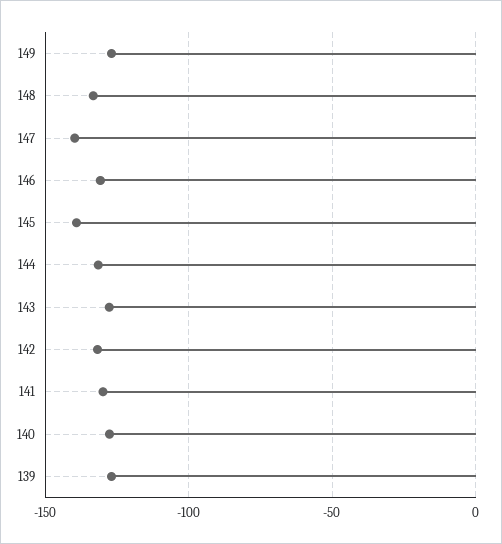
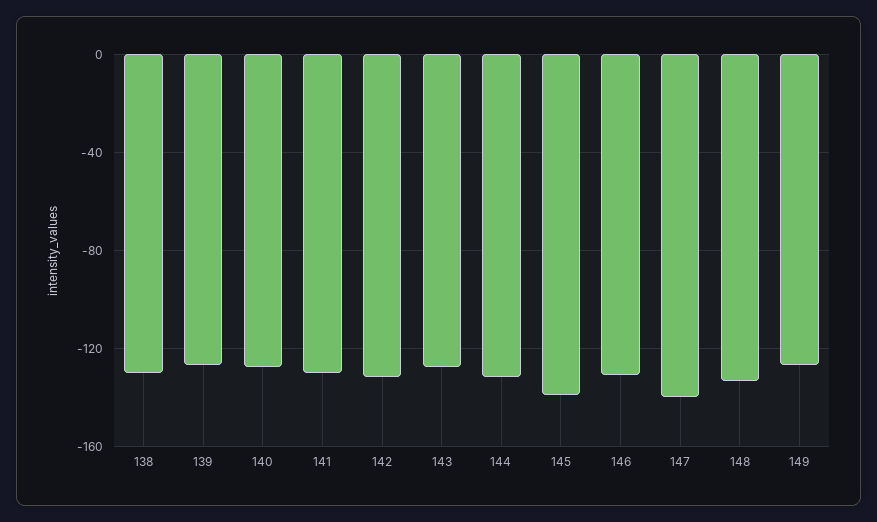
138: none -> -130

